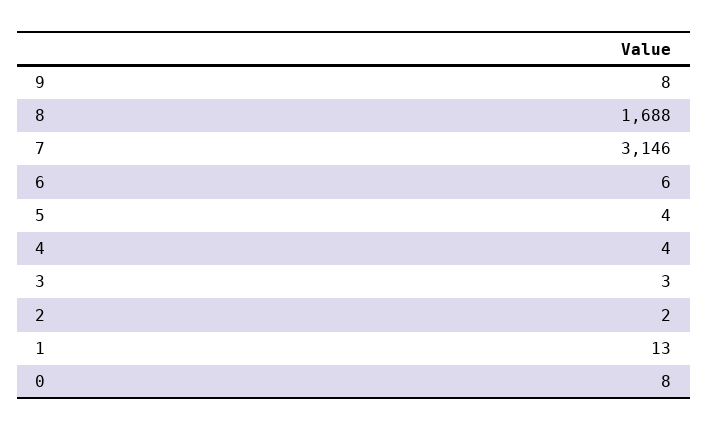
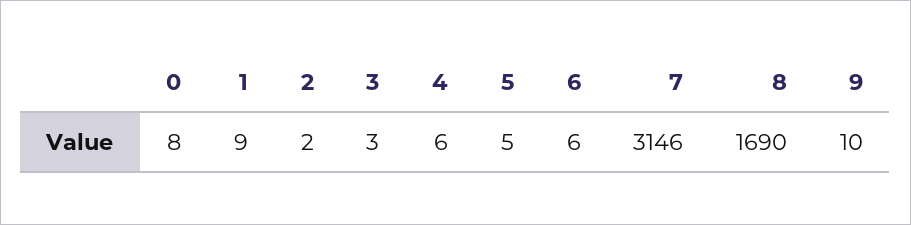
9: 8 -> 10
8: 1688 -> 1690
5: 4 -> 5
4: 4 -> 6
1: 13 -> 9

